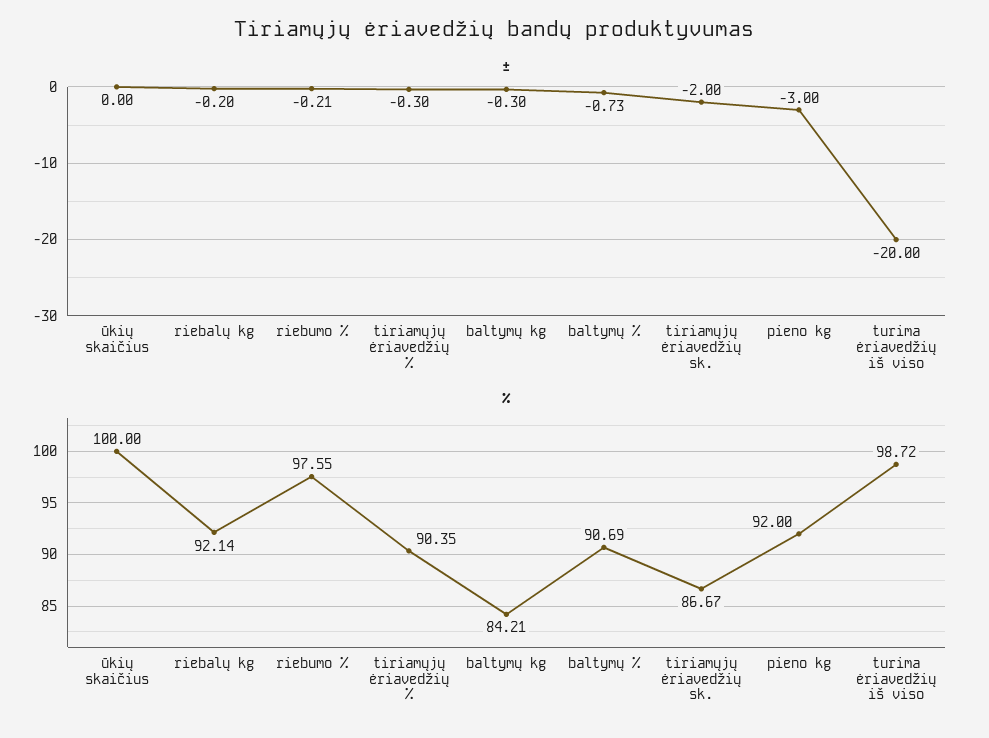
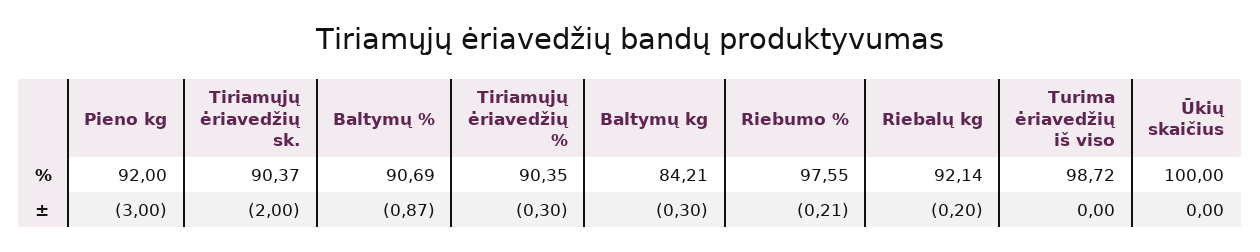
±, baltymų %: -0.73 -> -0.87
±, turima ėriavedžių iš viso: -20 -> 0
%, tiriamųjų ėriavedžių sk.: 86.67 -> 90.37

